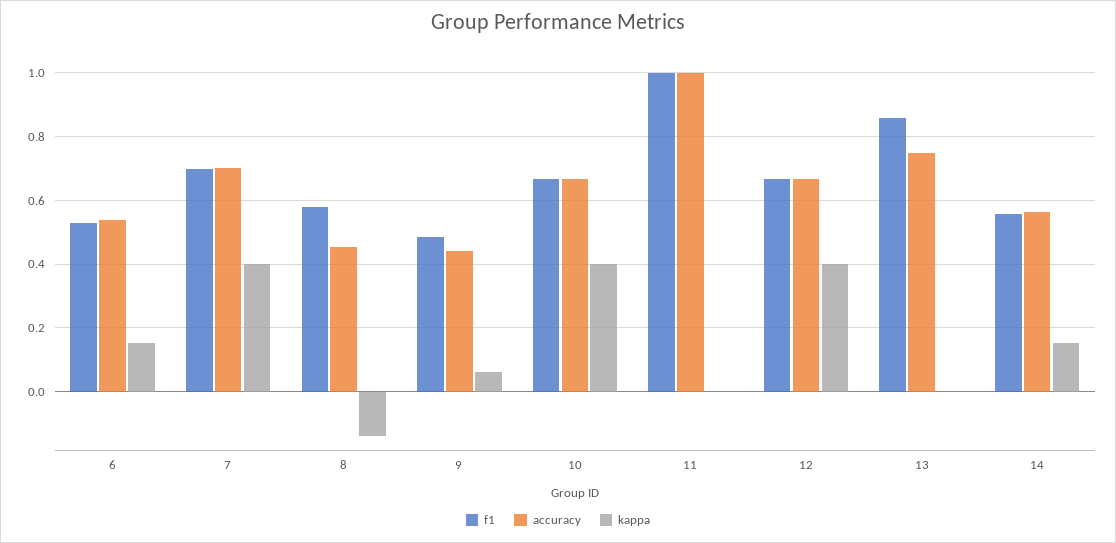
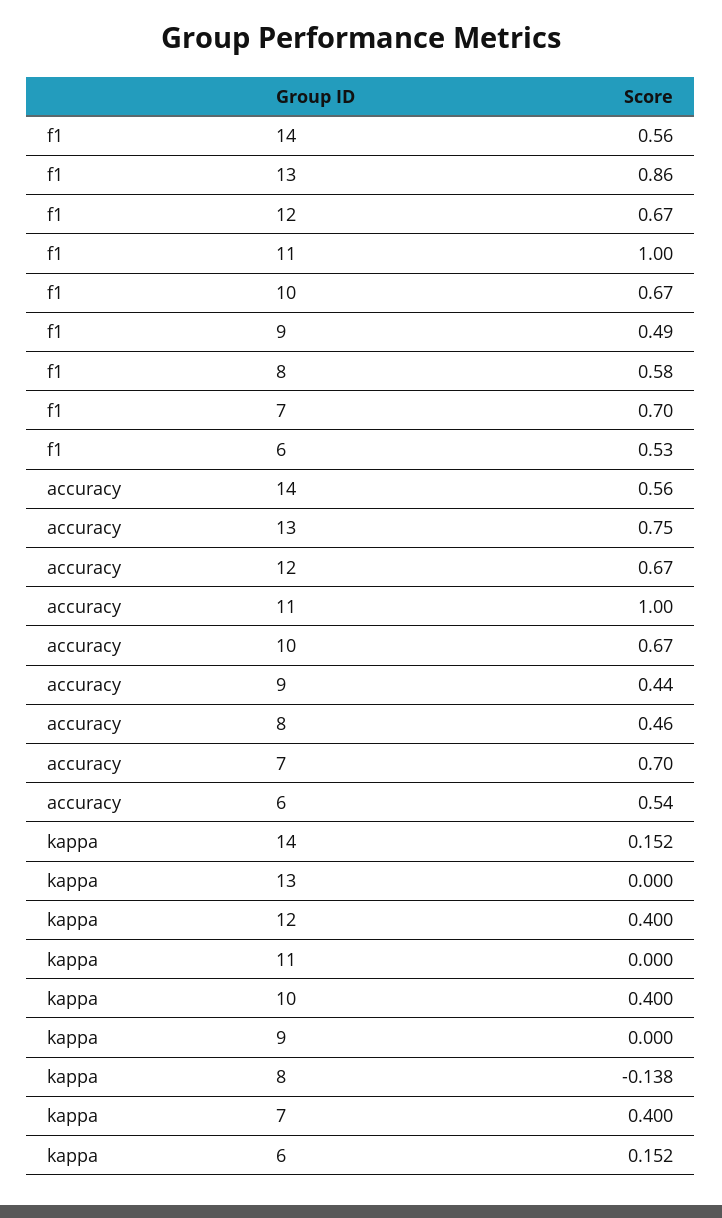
kappa, 9: 0.06 -> 0

